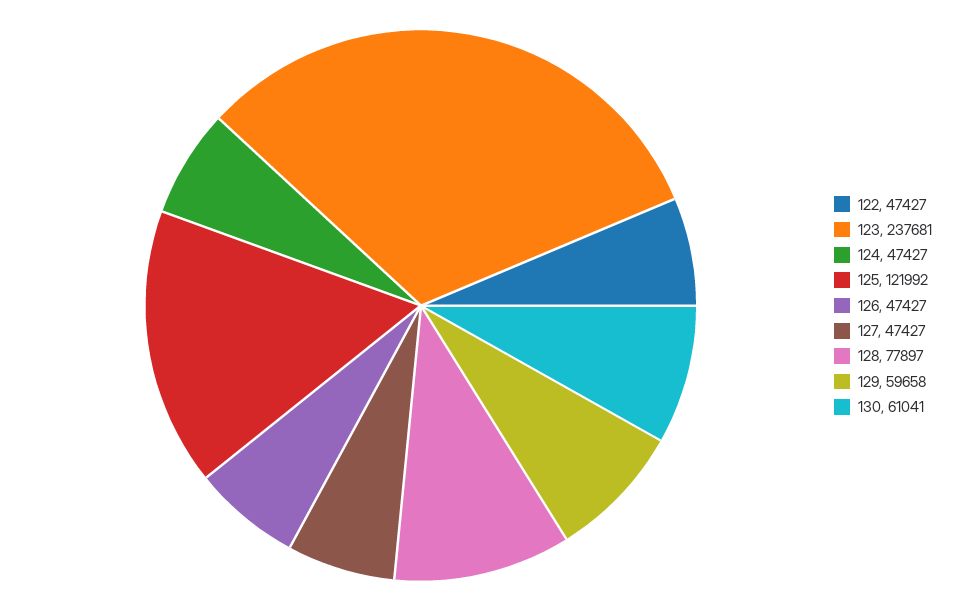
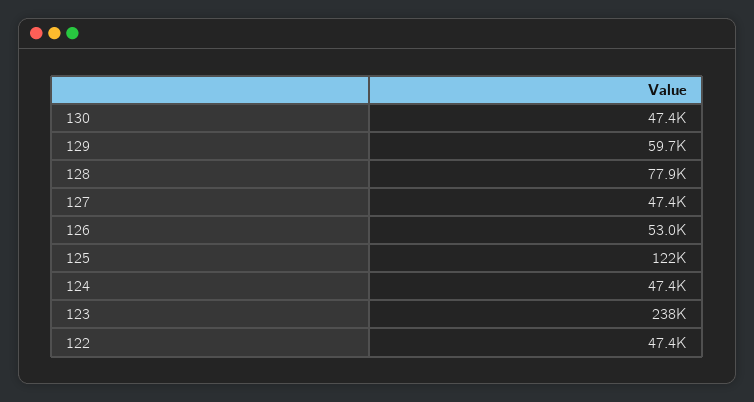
126: 47427 -> 53000
130: 61041 -> 47400

